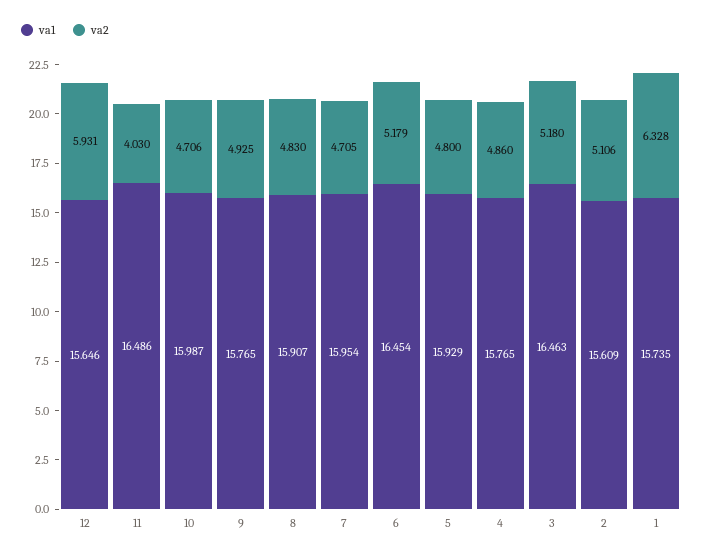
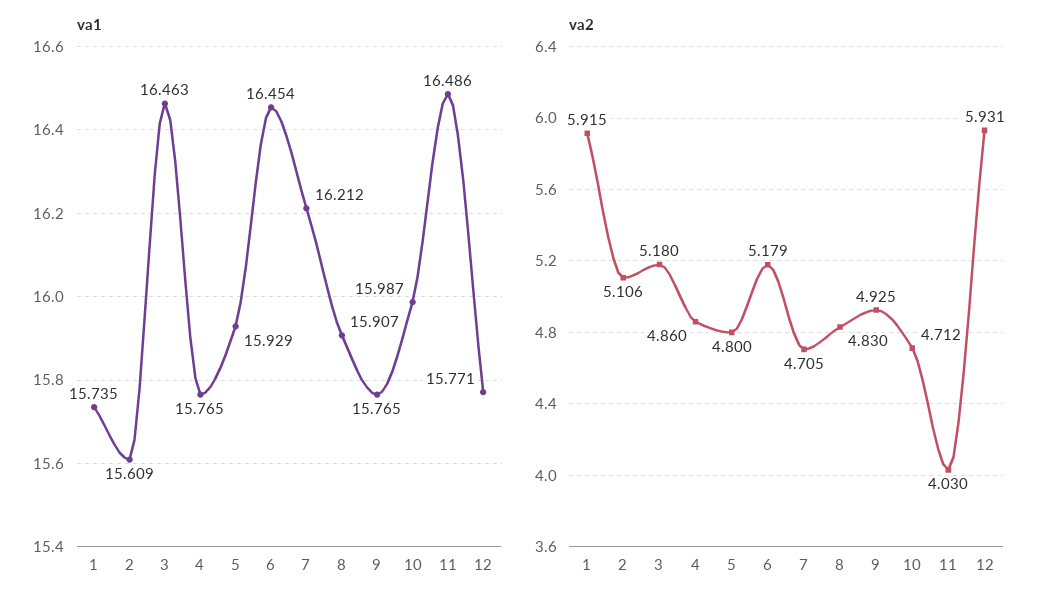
va1, 12: 15.646 -> 15.771
va2, 10: 4.706 -> 4.712
va1, 7: 15.954 -> 16.212
va2, 1: 6.328 -> 5.915

